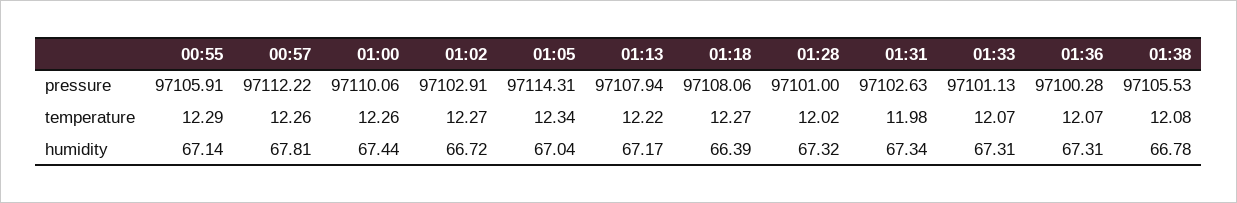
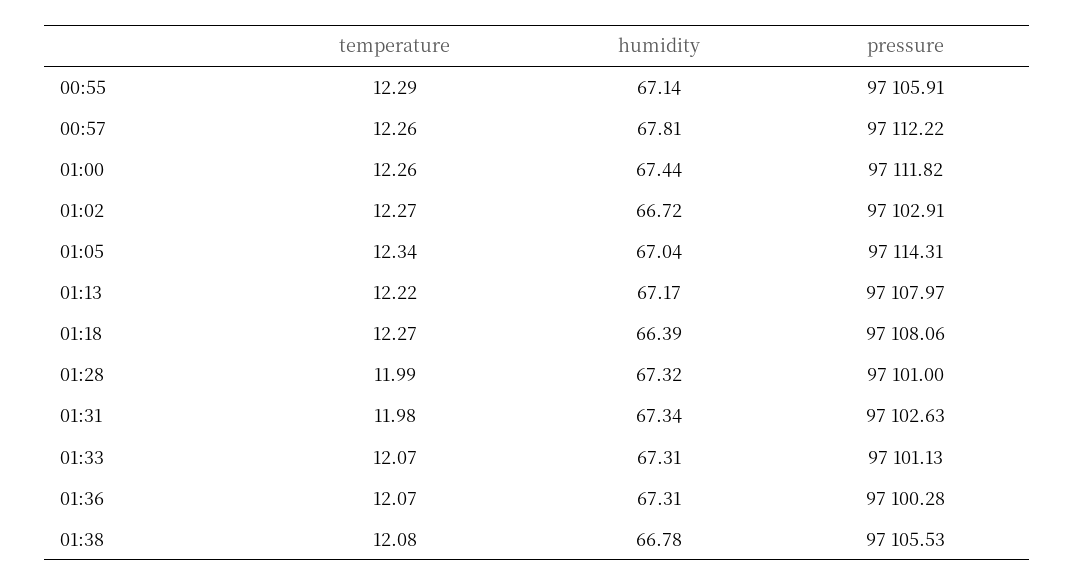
01:00, pressure: 97110.06 -> 97111.82
01:13, pressure: 97107.94 -> 97107.97
01:28, temperature: 12.02 -> 11.99

